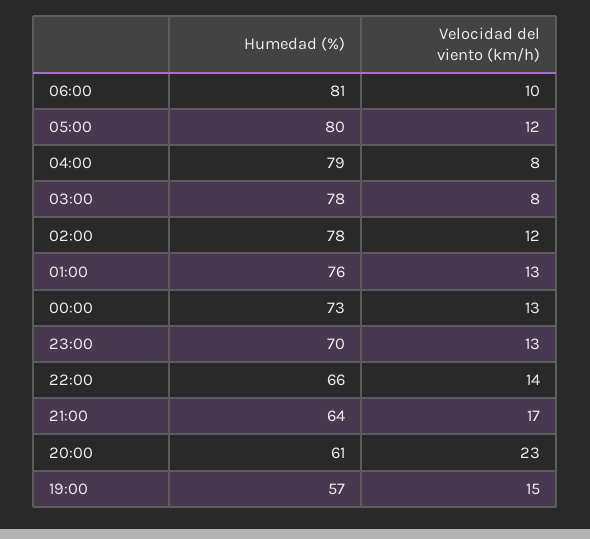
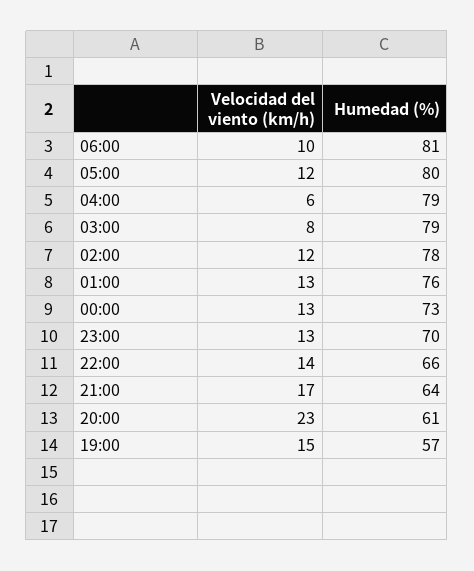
Velocidad del viento (km/h), 04:00: 8 -> 6
Humedad (%), 03:00: 78 -> 79

